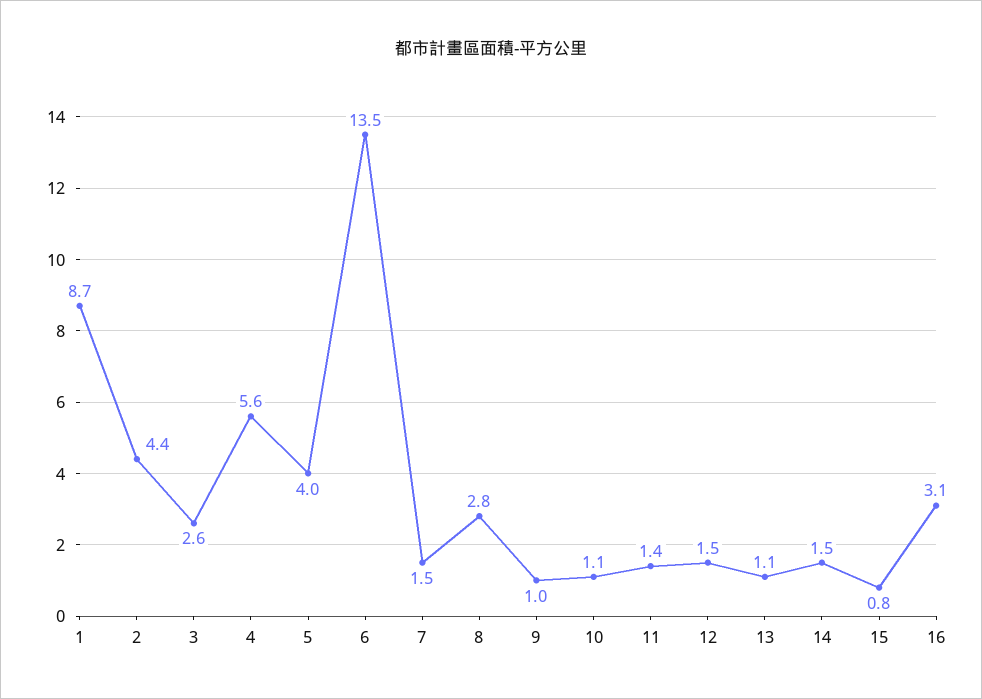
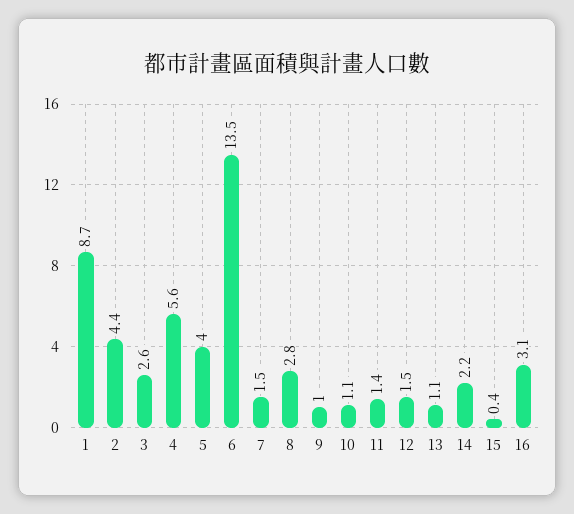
14: 1.5 -> 2.2
15: 0.8 -> 0.4

